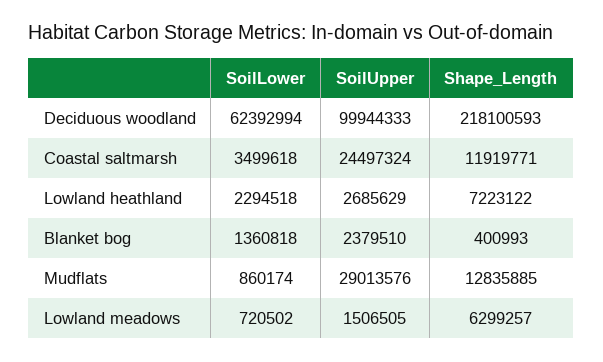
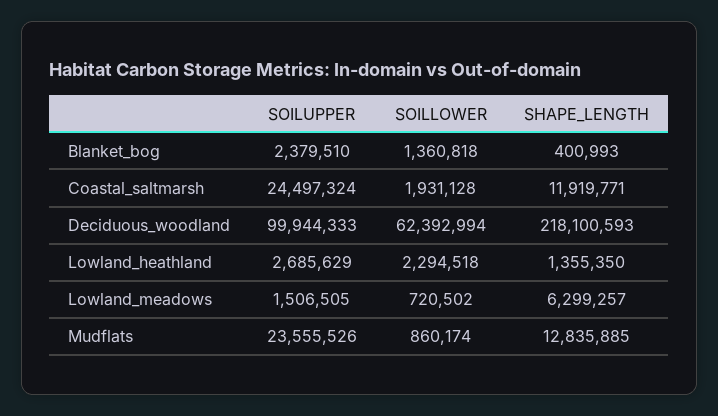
SoilLower, Coastal saltmarsh: 3499618 -> 1931128
Shape_Length, Lowland heathland: 7223122 -> 1355350
SoilUpper, Mudflats: 29013576 -> 23555526

